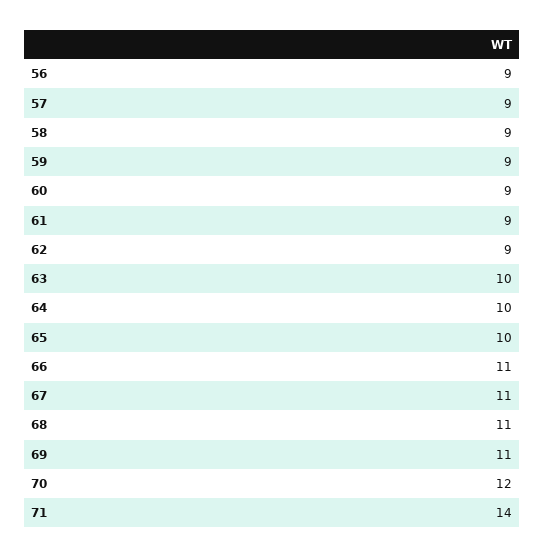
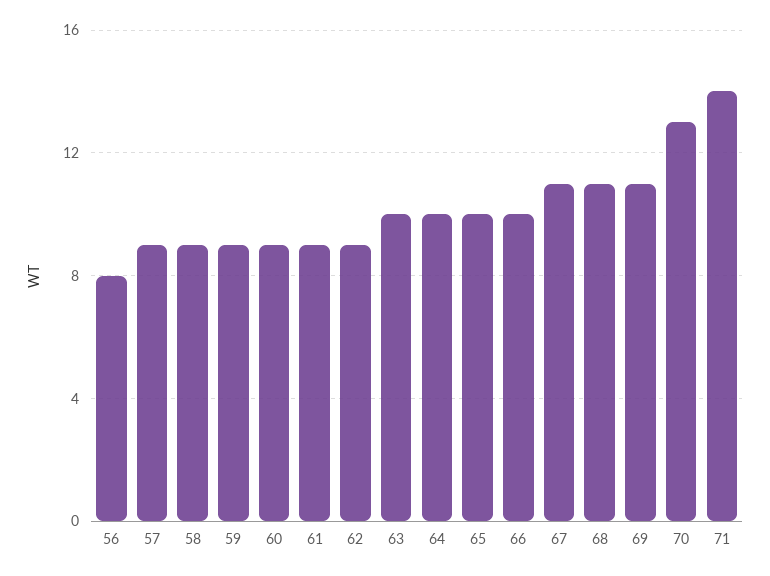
56: 9 -> 8
66: 11 -> 10
70: 12 -> 13

